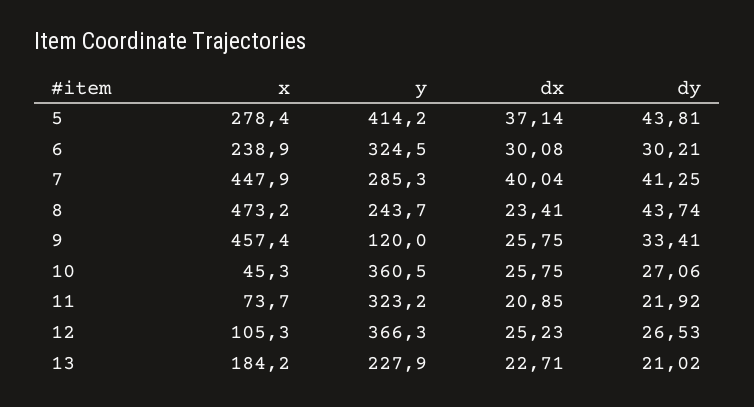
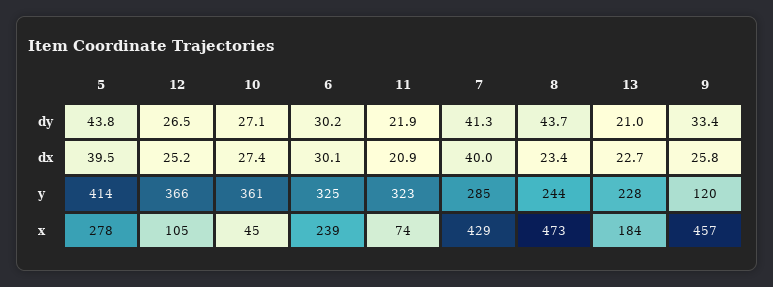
dx, 5: 37.14 -> 39.5
x, 7: 447.9 -> 429
dx, 10: 25.75 -> 27.4

